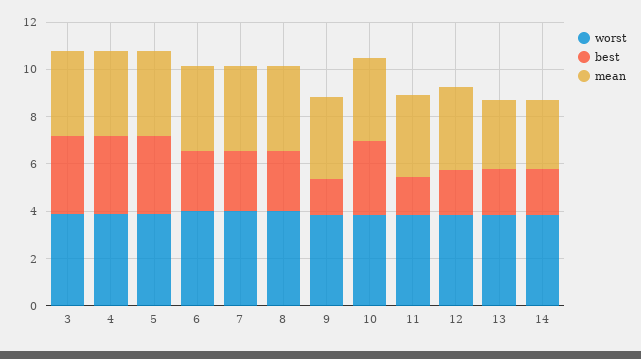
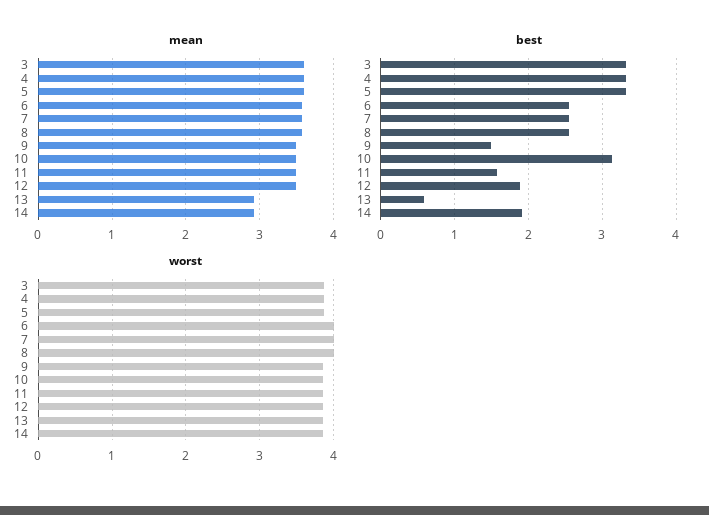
best, 13: 2 -> 0.6

